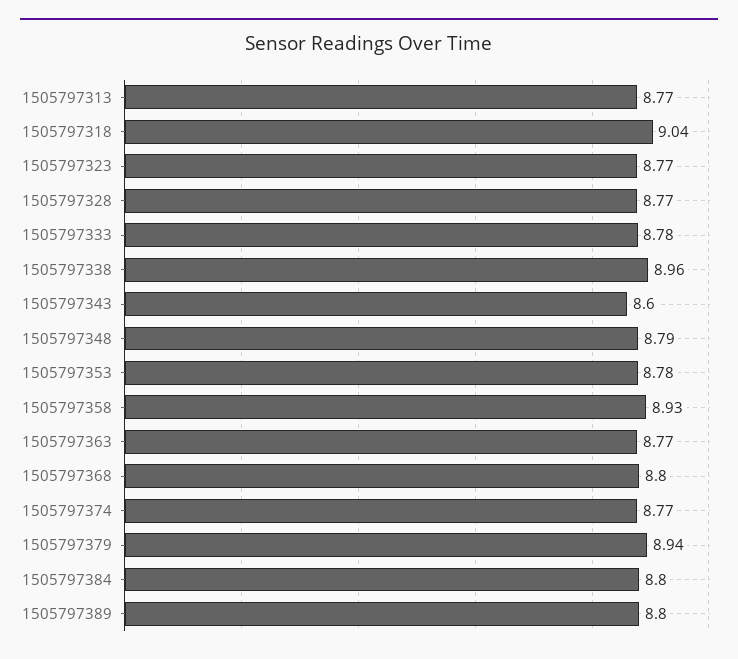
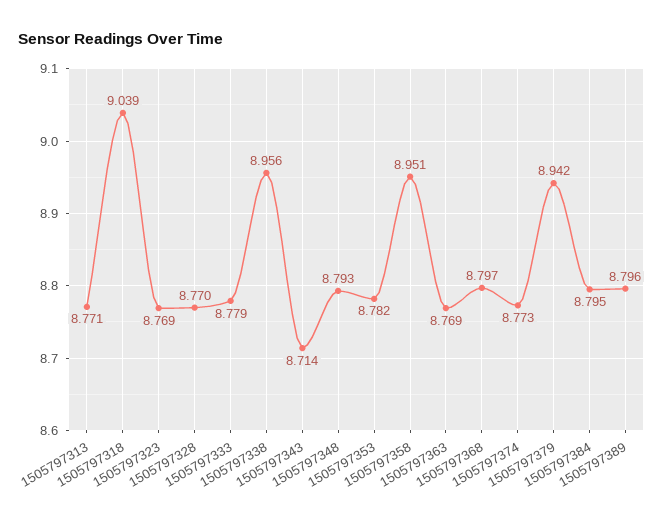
1505797343: 8.6 -> 8.714
1505797358: 8.93 -> 8.951

